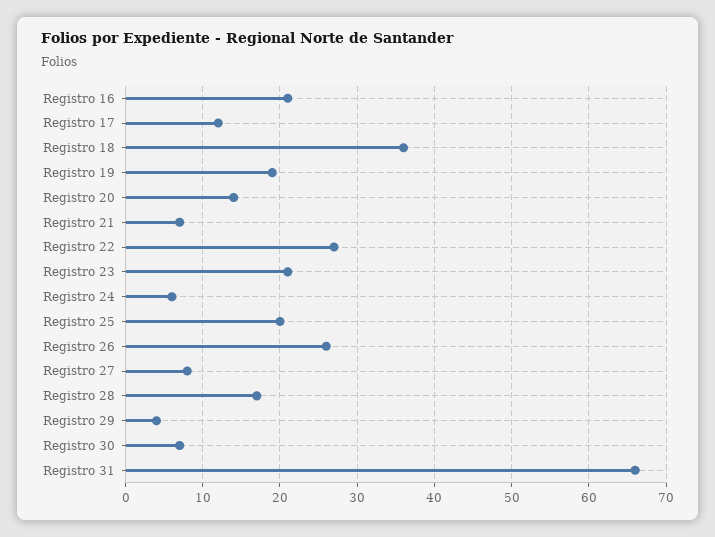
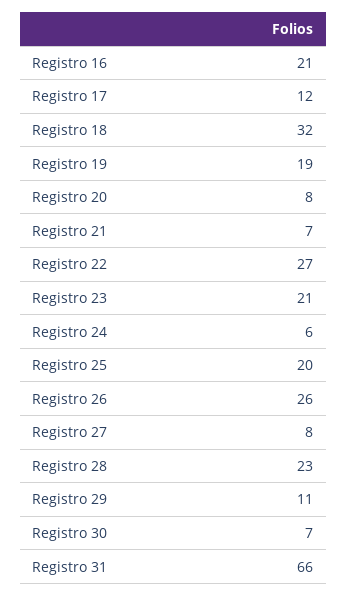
Registro 18: 36 -> 32
Registro 20: 14 -> 8
Registro 28: 17 -> 23
Registro 29: 4 -> 11

